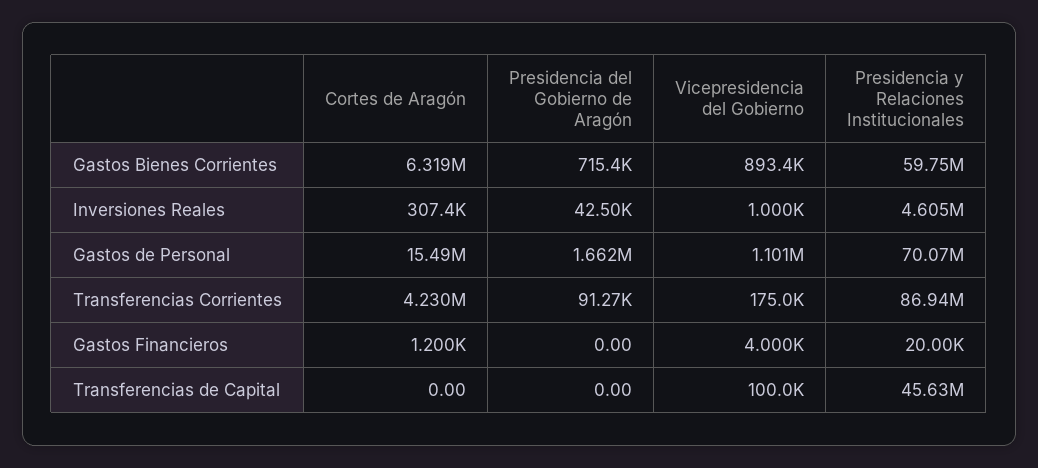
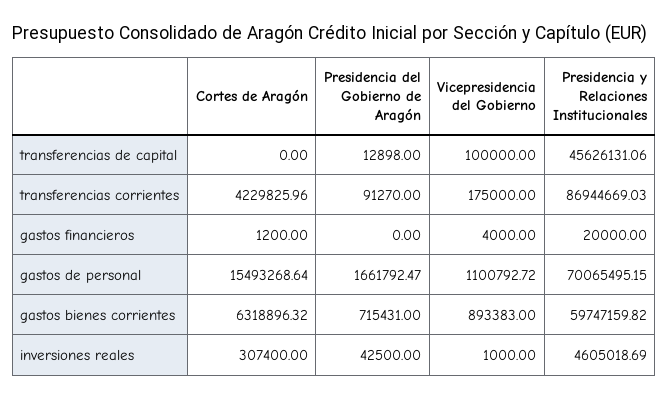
Presidencia del Gobierno de Aragón, Transferencias de Capital: 0 -> 12898

